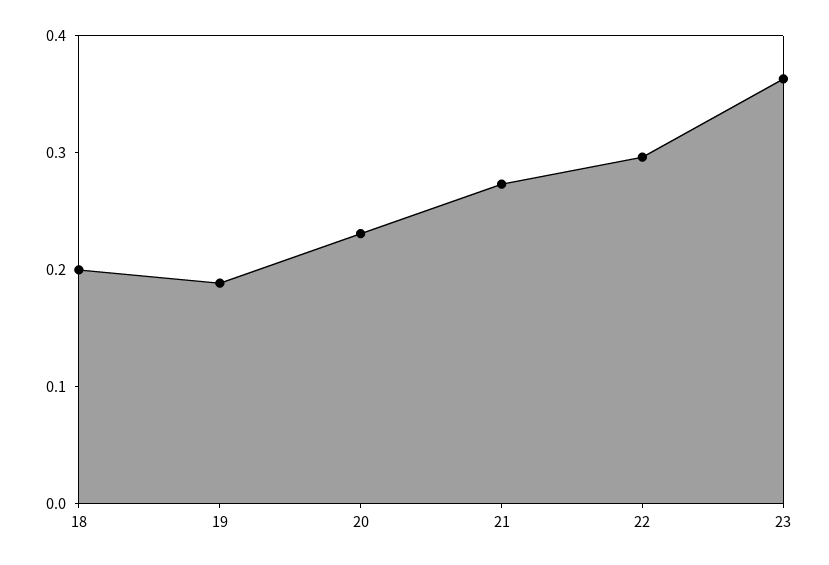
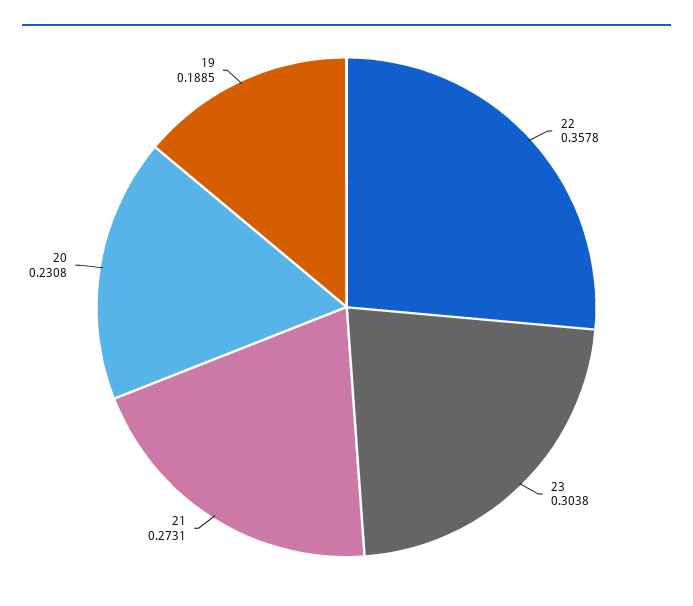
18: 0.2 -> none
22: 0.3 -> 0.3578
23: 0.36 -> 0.3038

